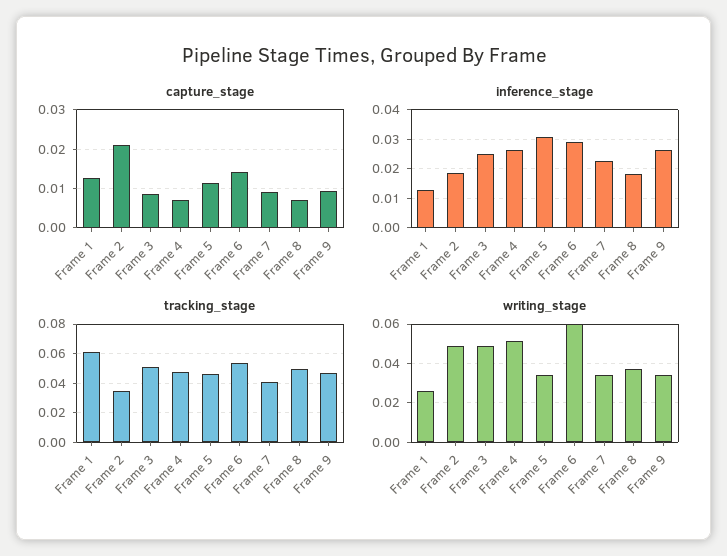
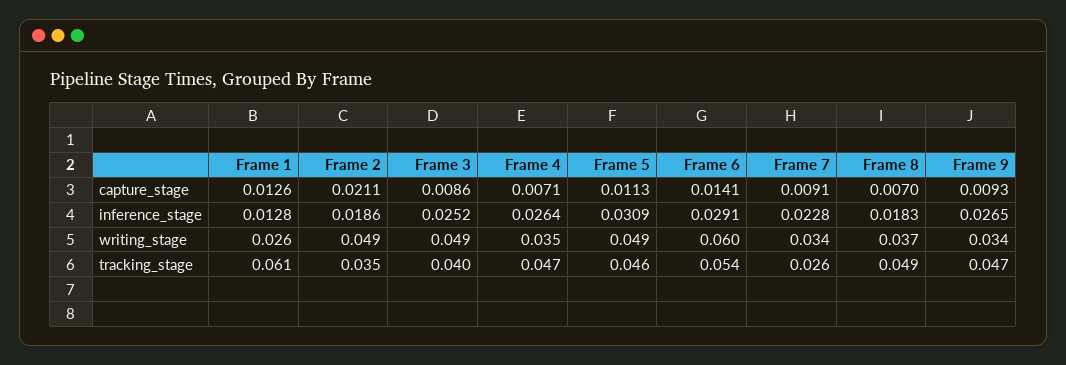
tracking_stage, Frame 3: 0.05 -> 0.04
tracking_stage, Frame 7: 0.04 -> 0.026
writing_stage, Frame 4: 0.05 -> 0.035
writing_stage, Frame 5: 0.035 -> 0.049

